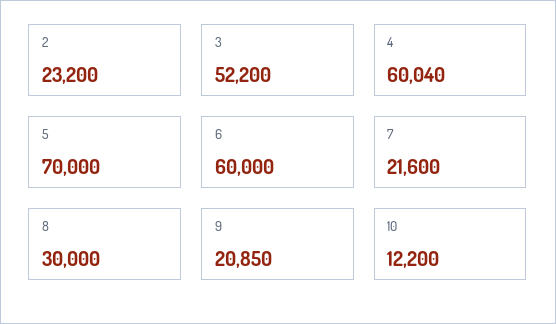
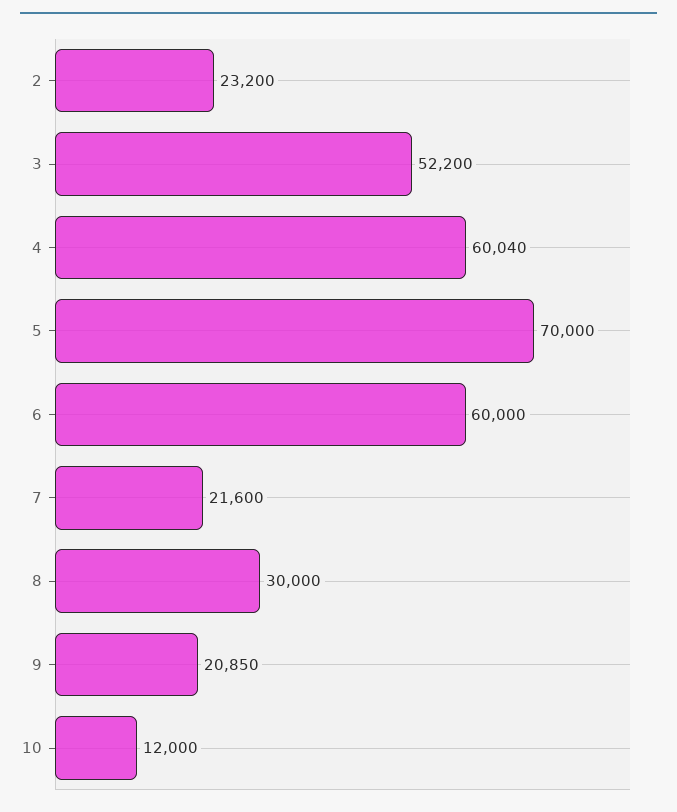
10: 12200 -> 12000

